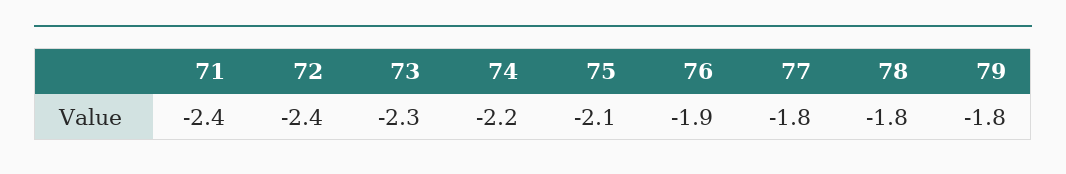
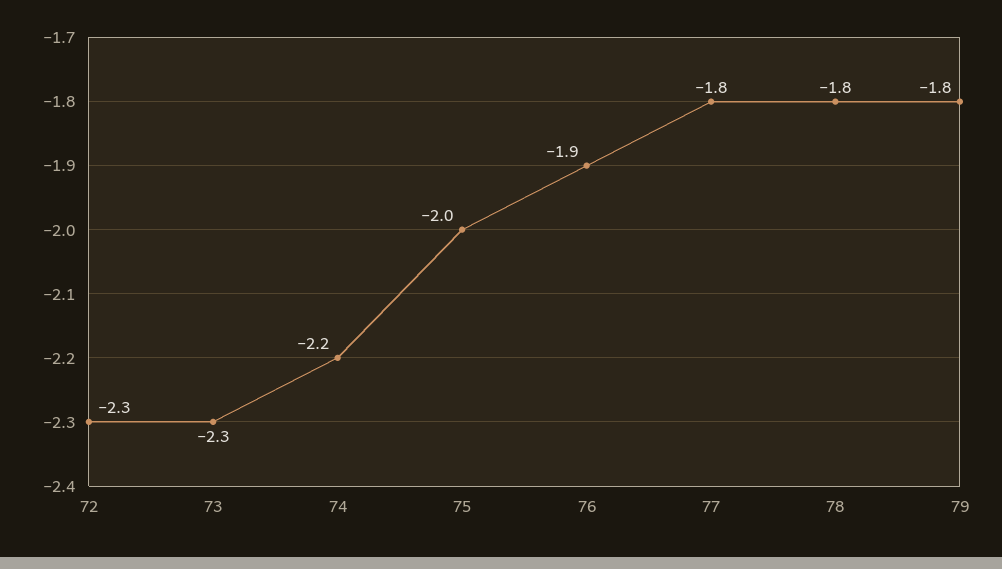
71: -2.4 -> none
72: -2.4 -> -2.3
75: -2.1 -> -2

